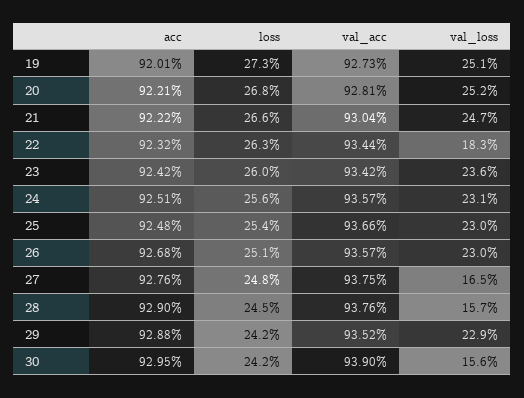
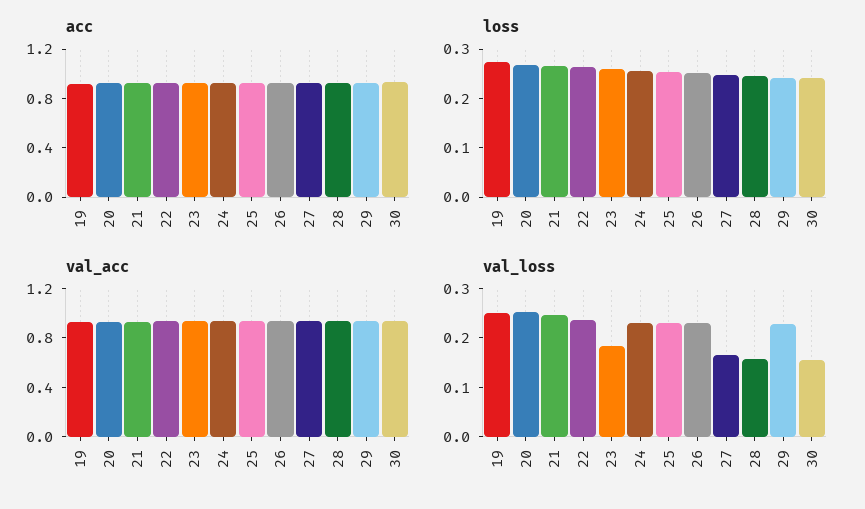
val_loss, 22: 0.183 -> 0.24
val_loss, 23: 0.236 -> 0.18

